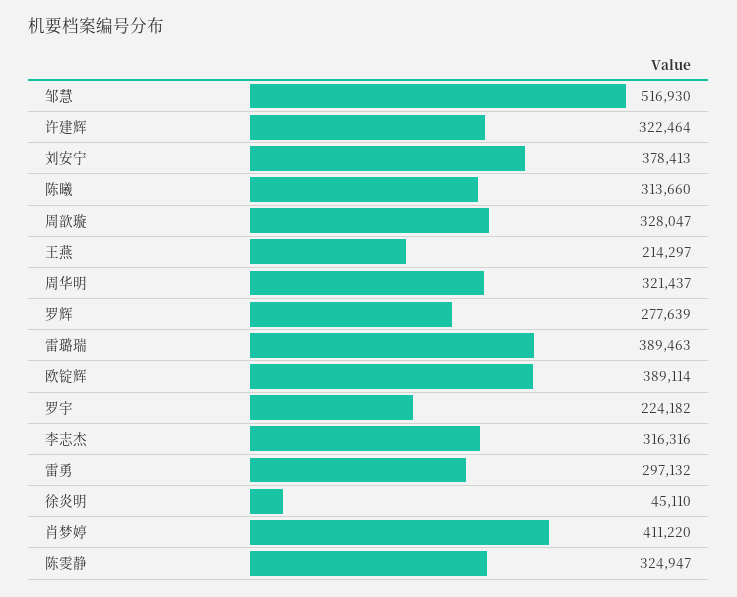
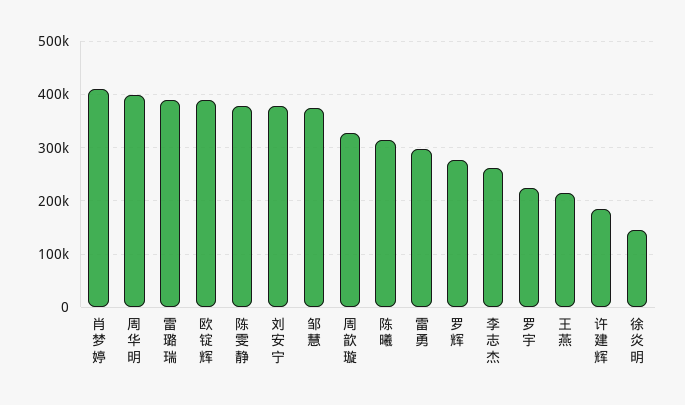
邹慧: 516930 -> 380000
许建辉: 322464 -> 180000
周华明: 321437 -> 400000
李志杰: 316316 -> 260000
徐炎明: 45110 -> 140000
陈雯静: 324947 -> 380000

